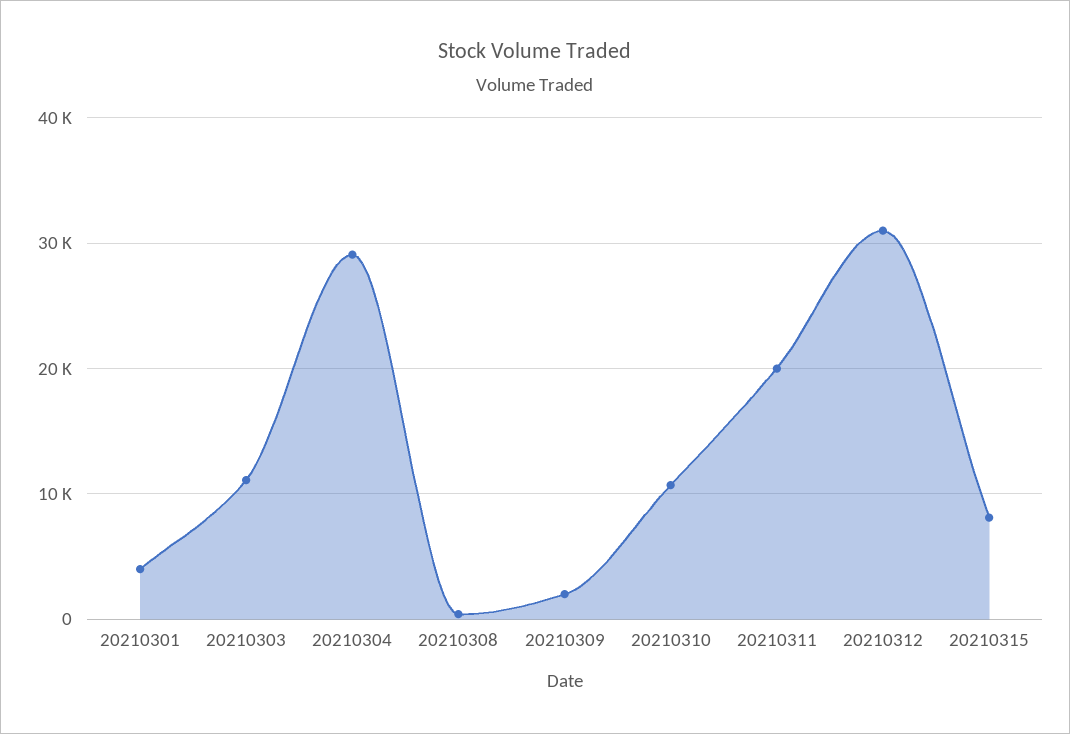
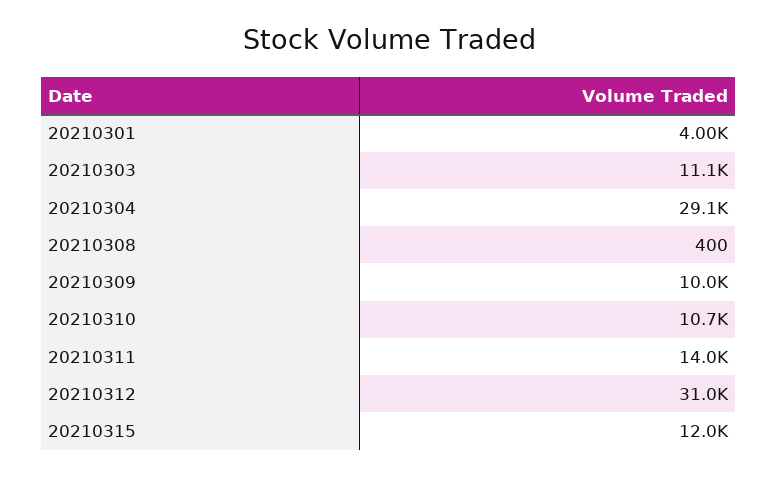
20210309: 2000 -> 10000
20210311: 20000 -> 14000
20210315: 8000 -> 12000

